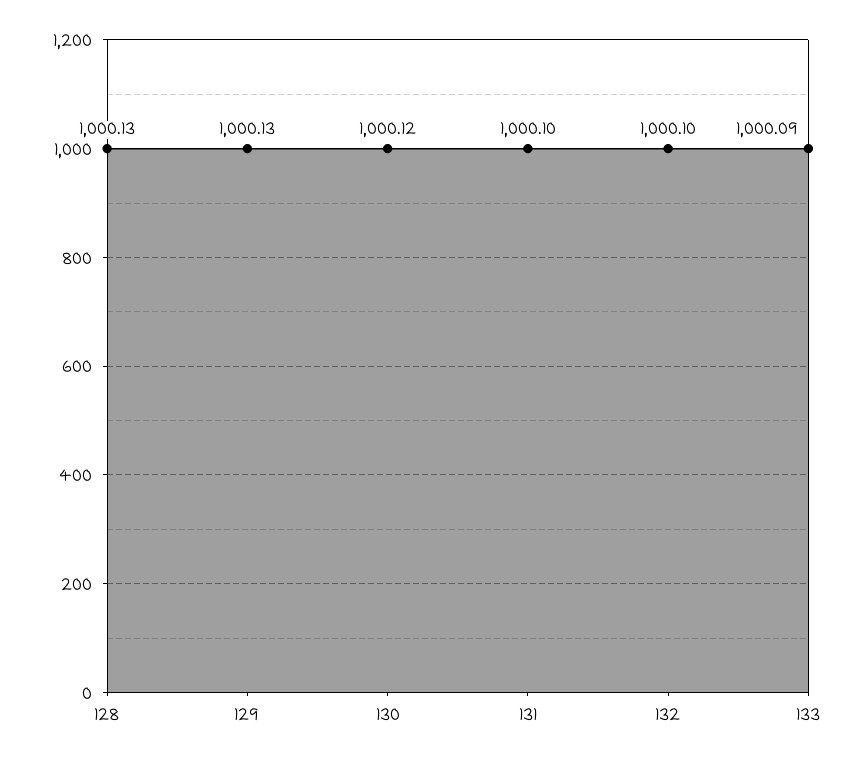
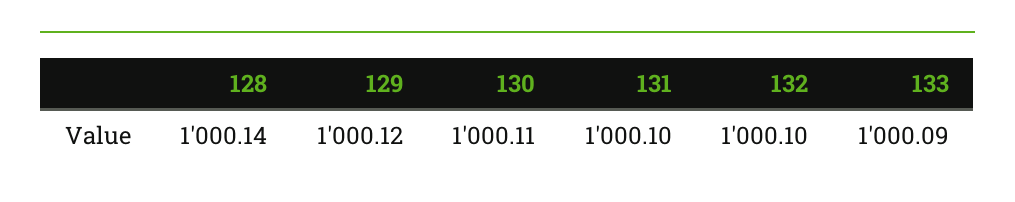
128: 1000.13 -> 1000.14
129: 1000.13 -> 1000.12
130: 1000.12 -> 1000.11

